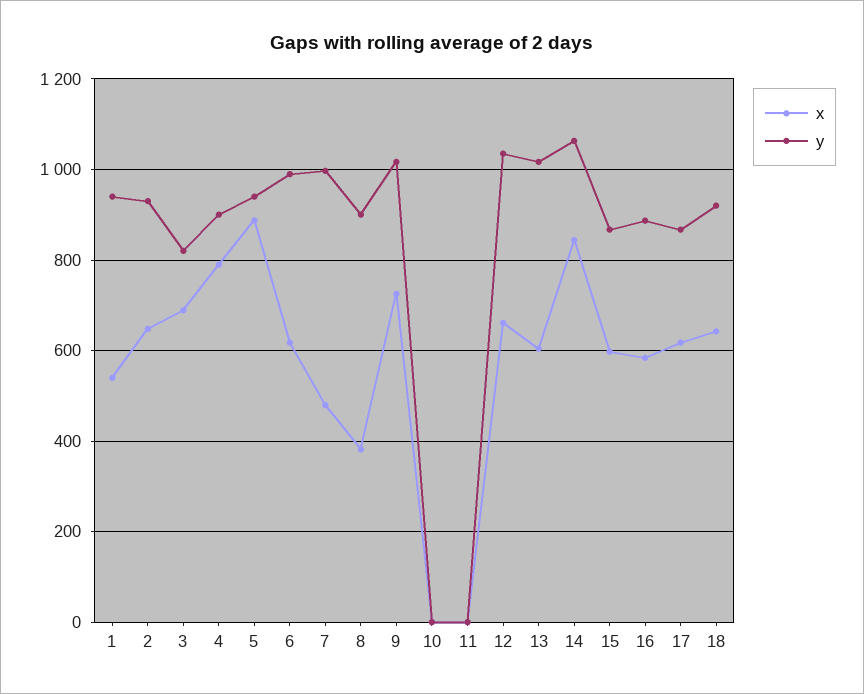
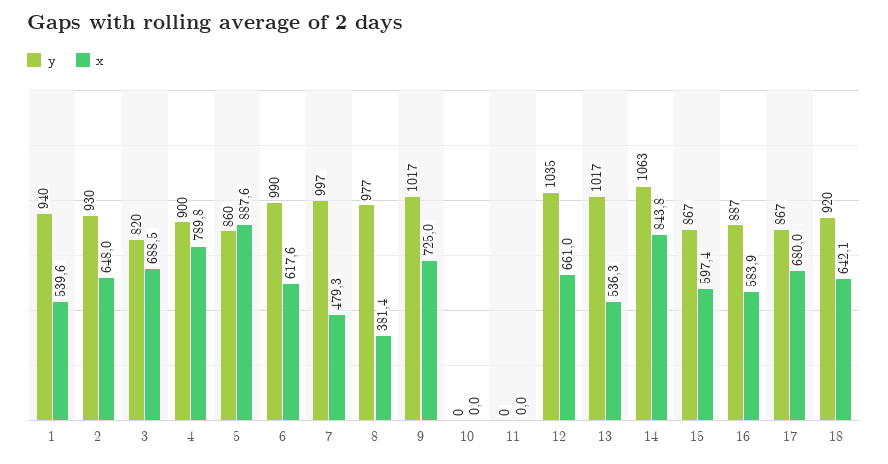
y, 5: 940 -> 860
y, 8: 900 -> 977
x, 13: 600 -> 536.3
x, 17: 620 -> 680

